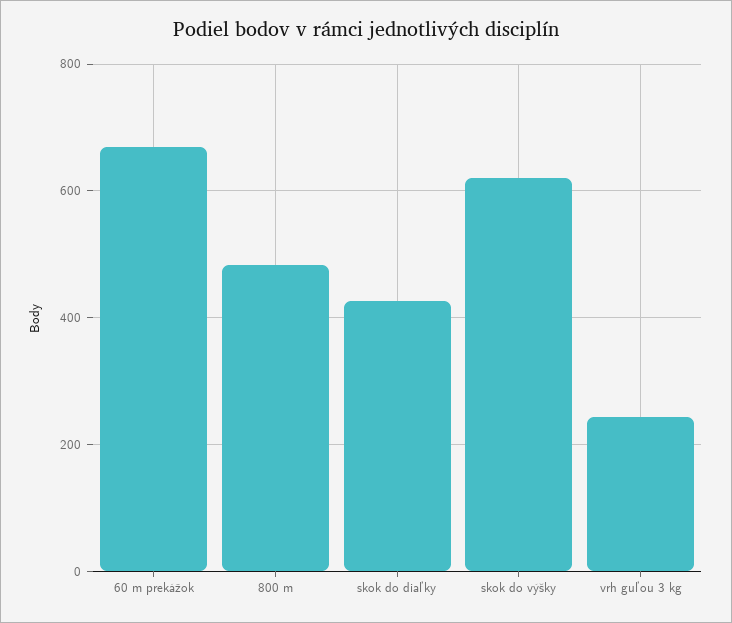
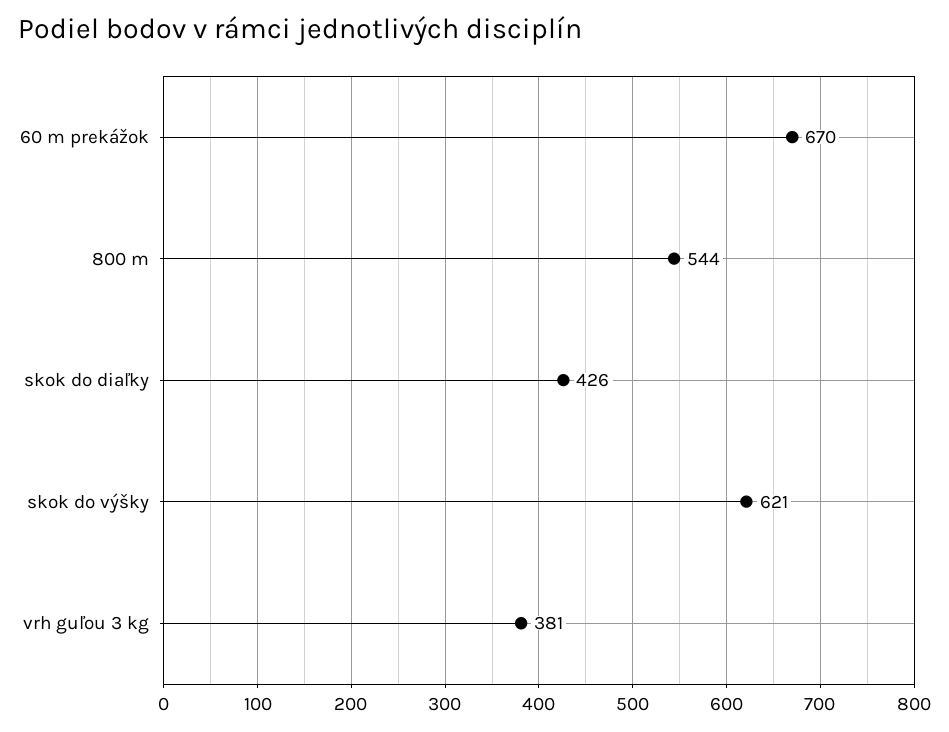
800 m: 480 -> 544
vrh guľou 3 kg: 240 -> 381

